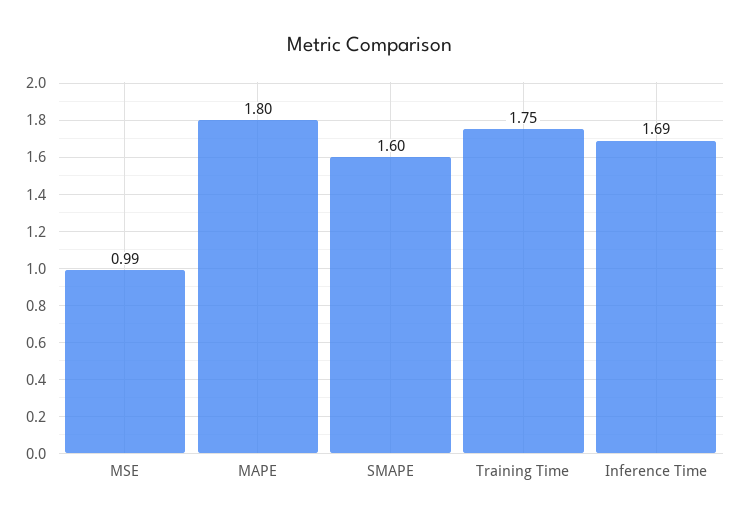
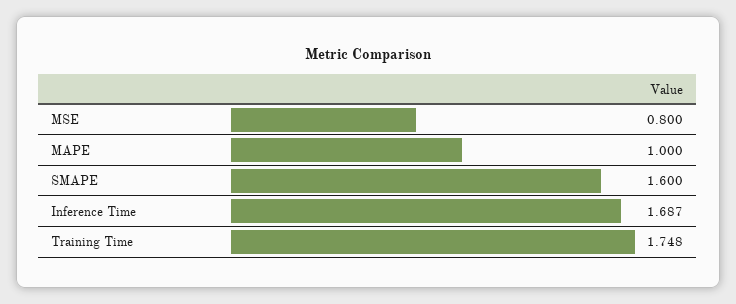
MSE: 0.99 -> 0.8
MAPE: 1.8 -> 1

